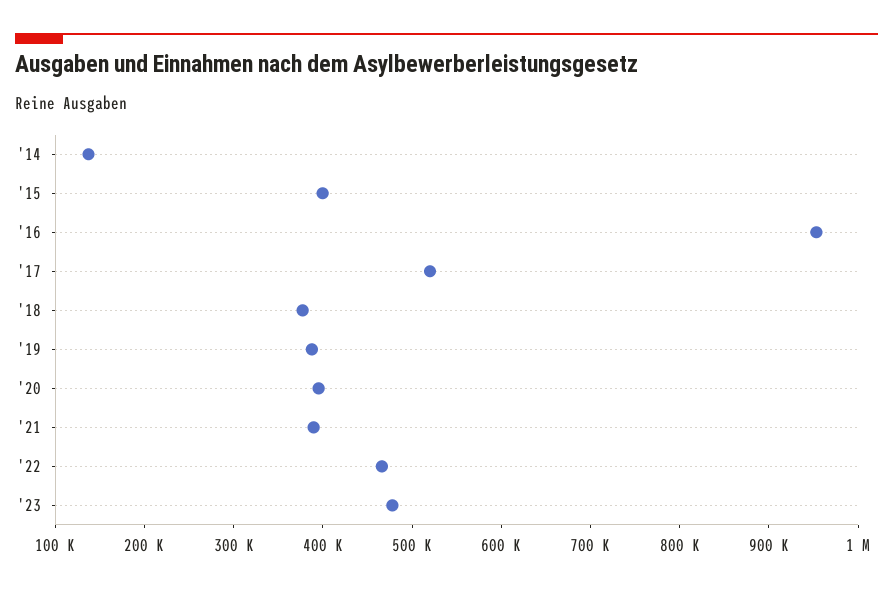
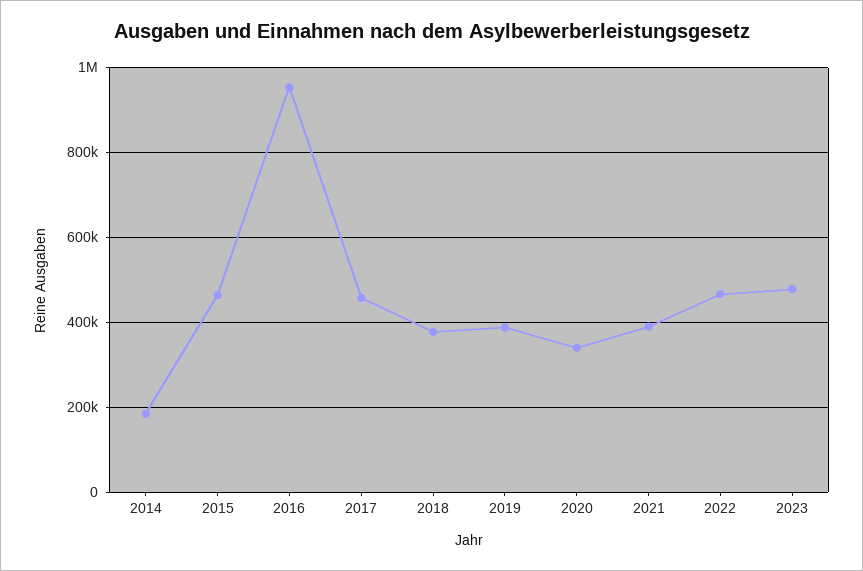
'14: 140000 -> 180000
'15: 400000 -> 460000
'17: 520000 -> 460000
'20: 400000 -> 340000

